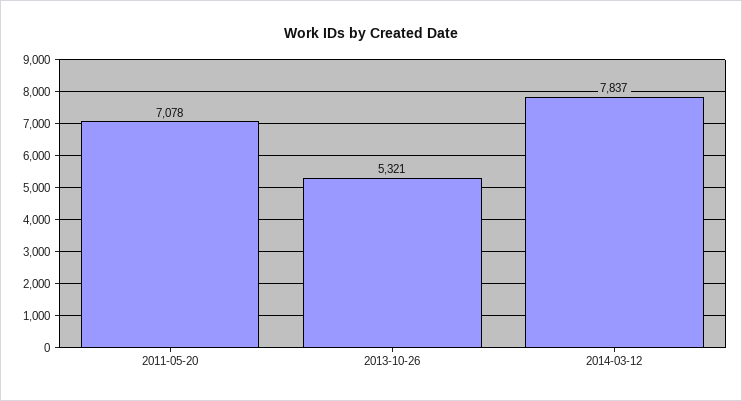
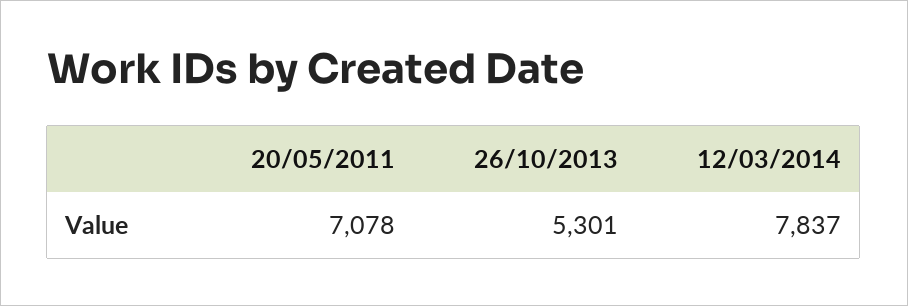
2013-10-26: 5321 -> 5301

